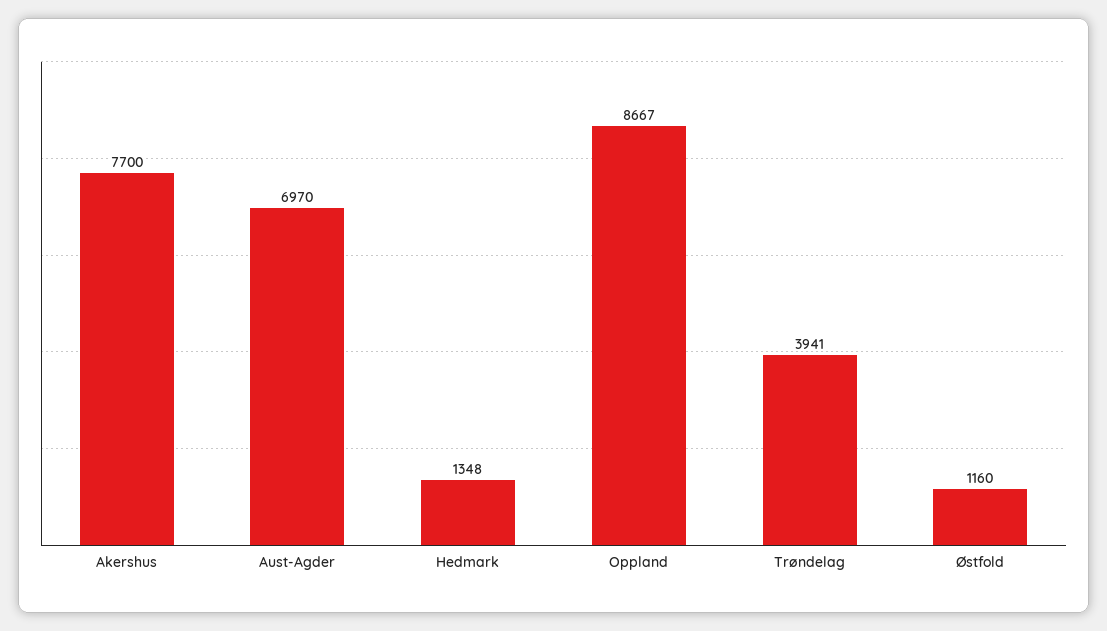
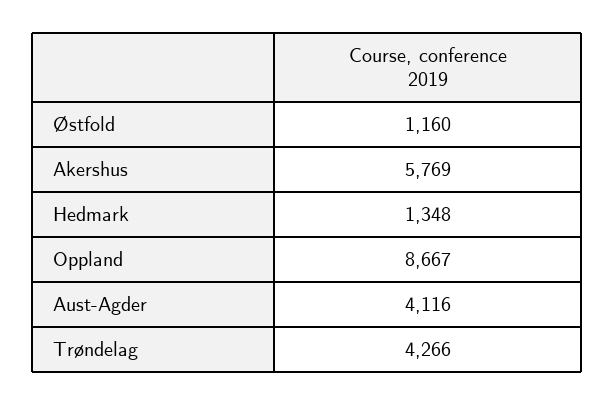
Akershus: 7700 -> 5769
Aust-Agder: 6970 -> 4116
Trøndelag: 3941 -> 4266

